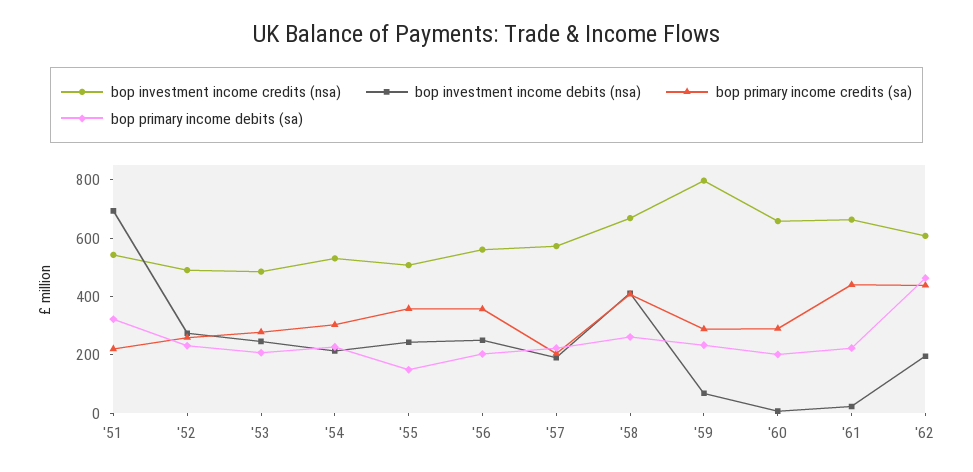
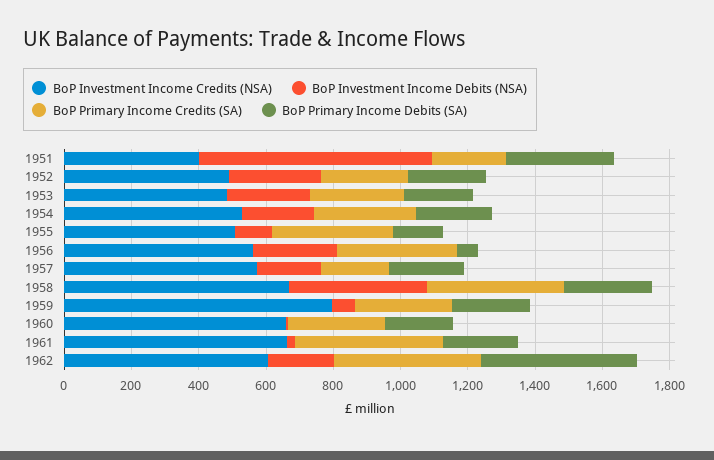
bop investment income credits (nsa), '51: 550 -> 400
bop investment income debits (nsa), '55: 250 -> 100
bop primary income debits (sa), '56: 200 -> 50

